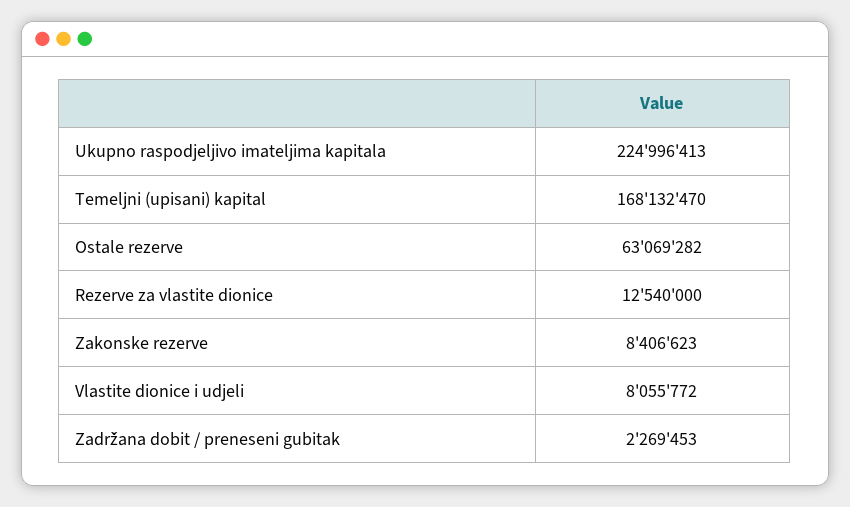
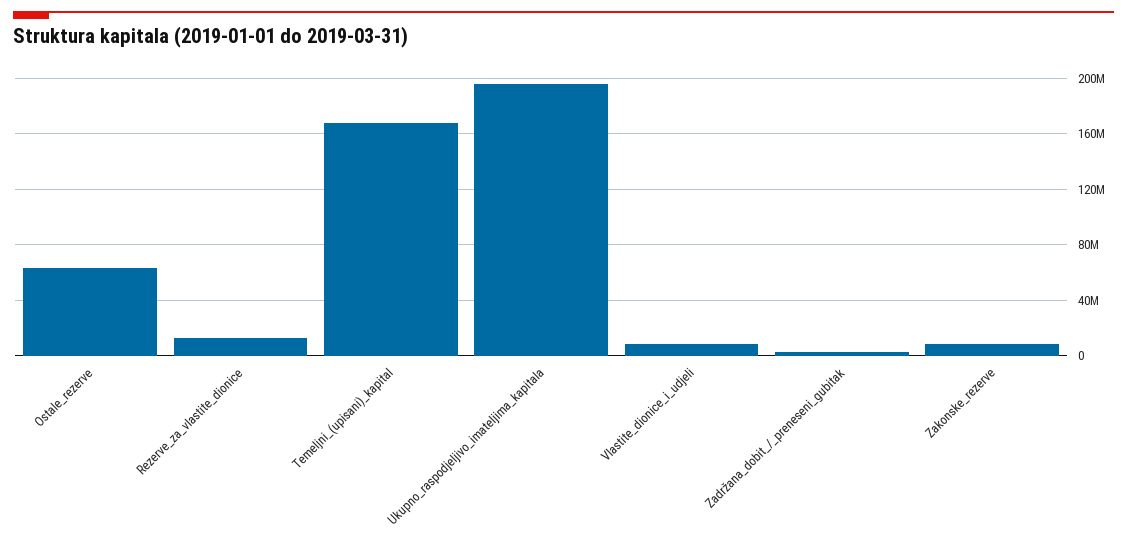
Ukupno raspodjeljivo imateljima kapitala: 224996413 -> 195000000

